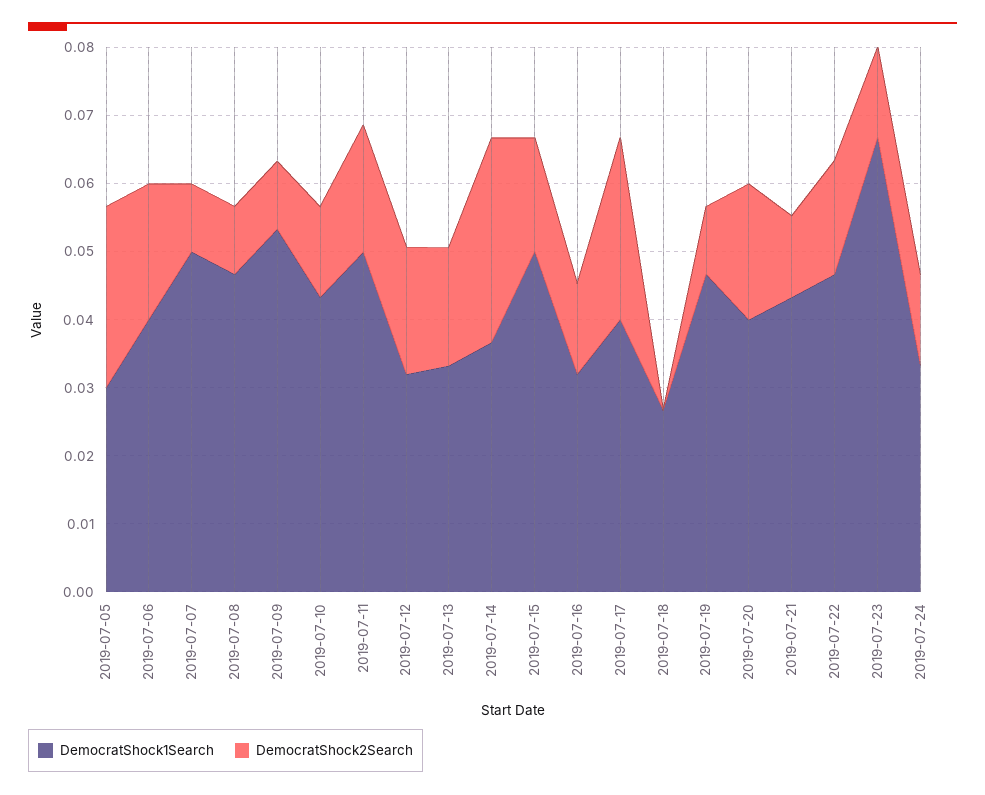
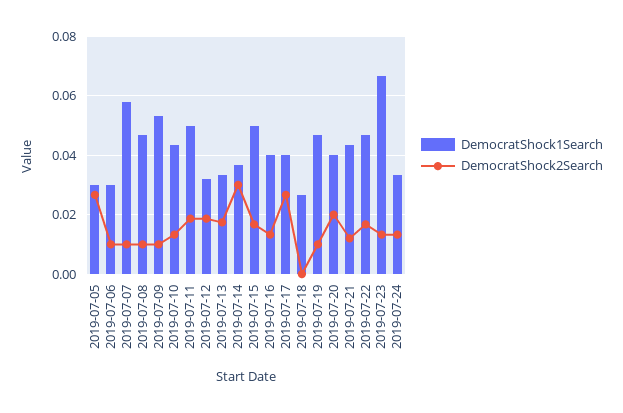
DemocratShock1Search, 2019-07-06: 0.04 -> 0.03
DemocratShock2Search, 2019-07-06: 0.02 -> 0.01
DemocratShock1Search, 2019-07-07: 0.05 -> 0.0575
DemocratShock1Search, 2019-07-16: 0.032 -> 0.04

